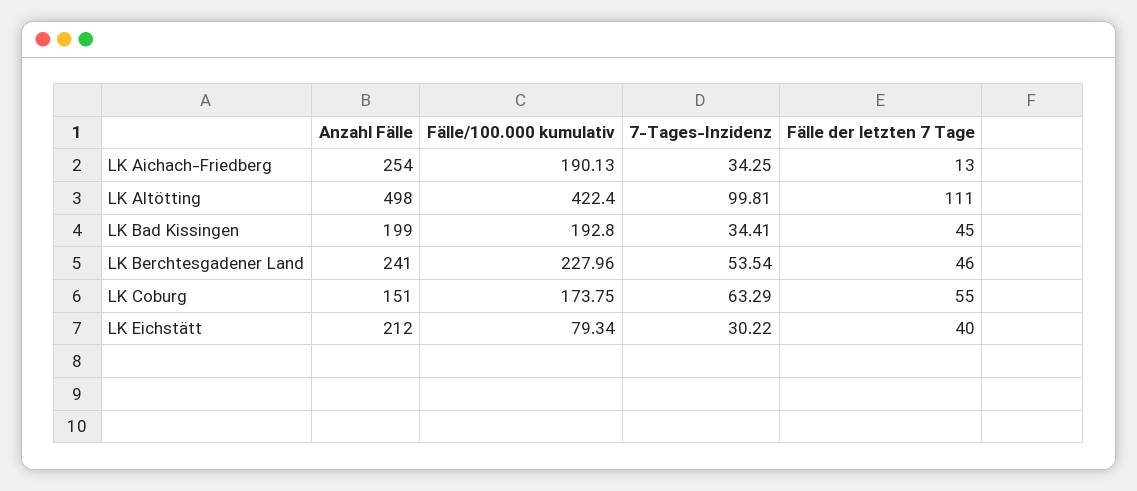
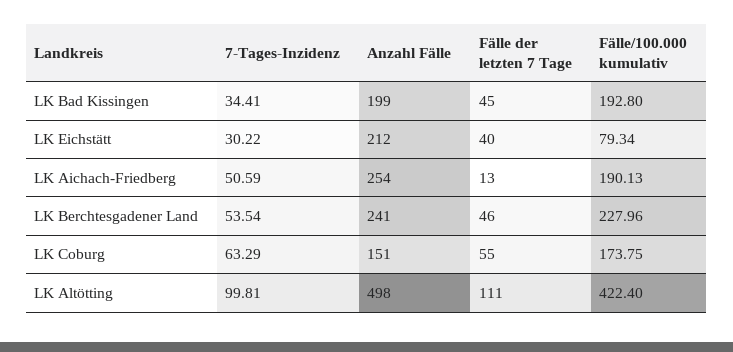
7-Tages-Inzidenz, LK Aichach-Friedberg: 34.25 -> 50.59

